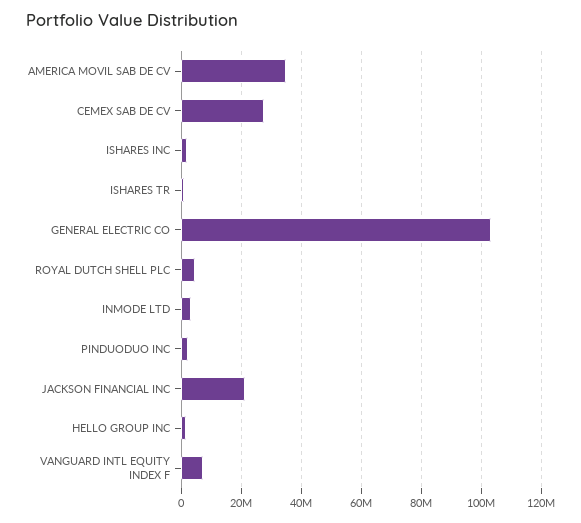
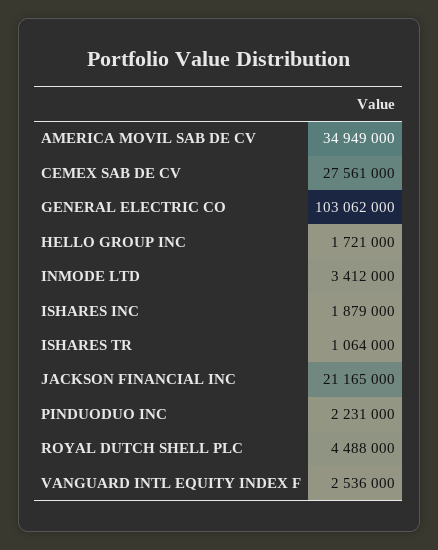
VANGUARD INTL EQUITY INDEX F: 8000000 -> 2536000

